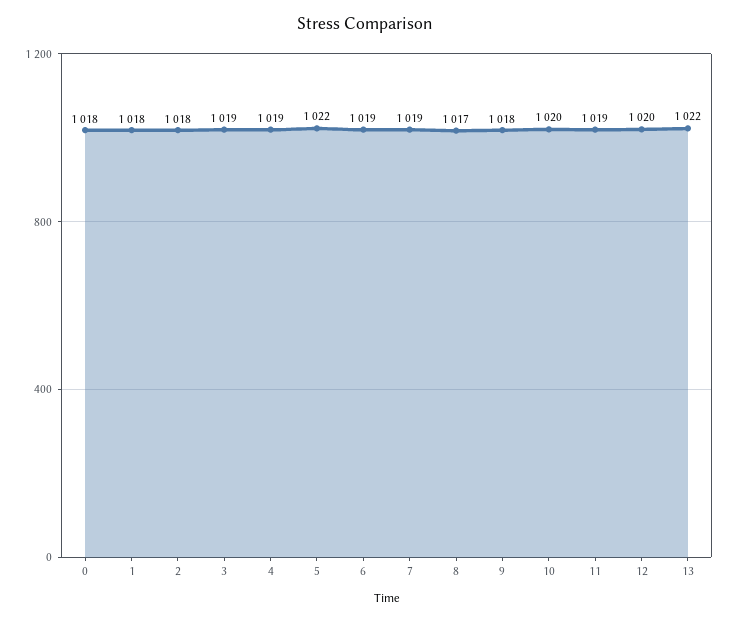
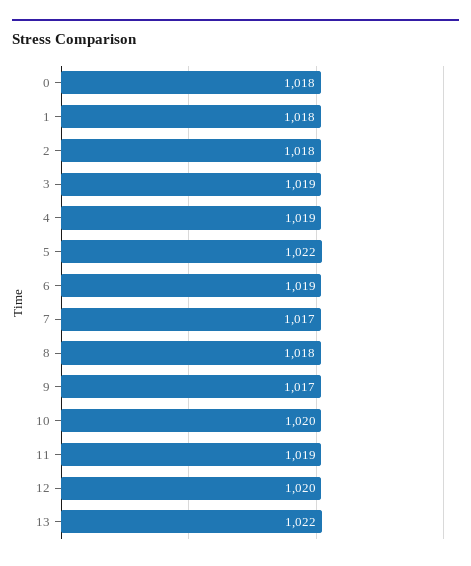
7: 1019 -> 1017
8: 1017 -> 1018
9: 1018 -> 1017

